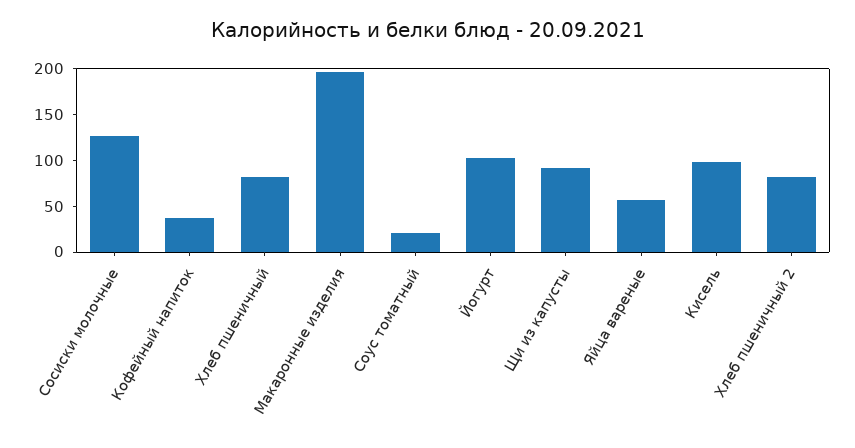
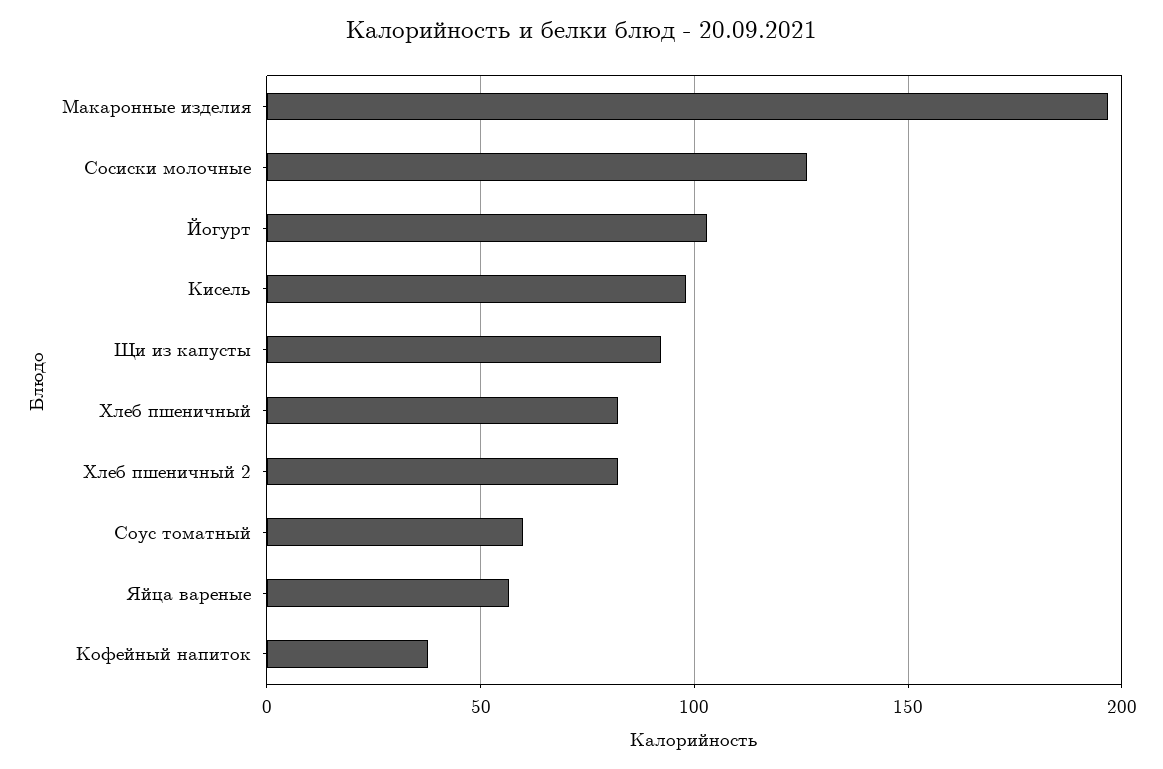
Соус томатный: 20 -> 60

